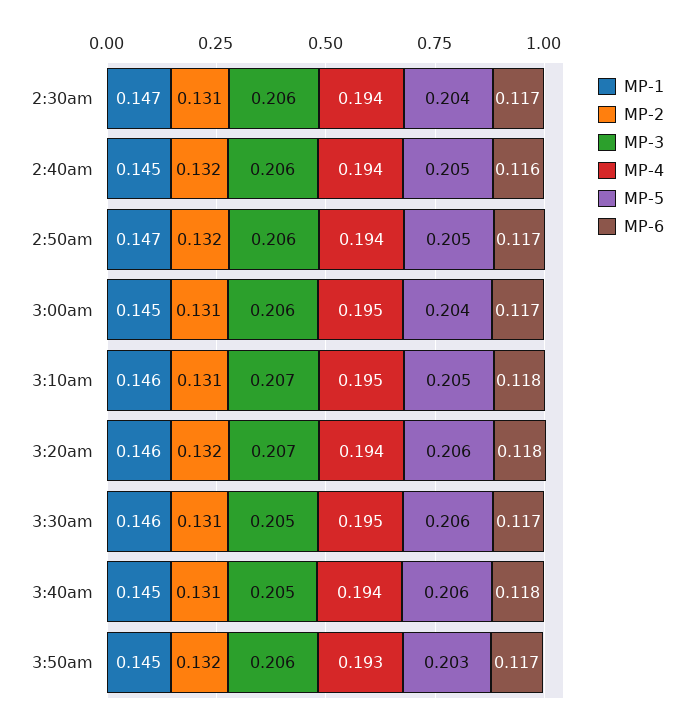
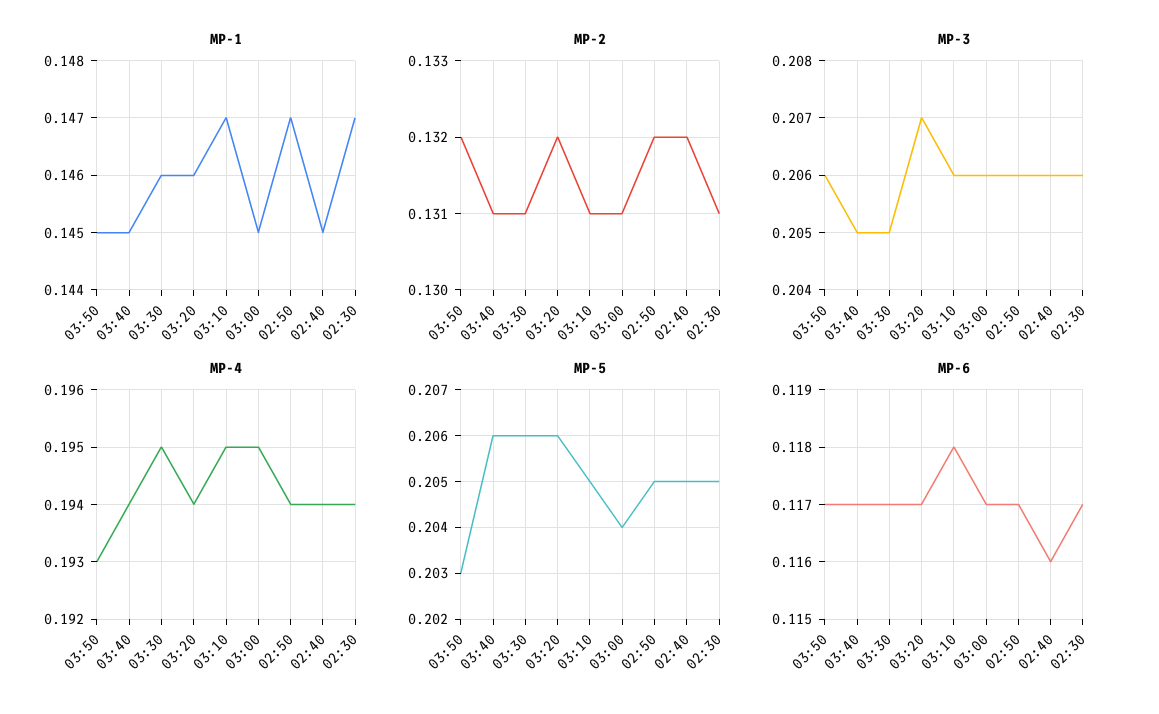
MP-5, 2:30am: 0.204 -> 0.205
MP-1, 3:10am: 0.146 -> 0.147
MP-3, 3:10am: 0.207 -> 0.206
MP-6, 3:20am: 0.118 -> 0.117
MP-6, 3:40am: 0.118 -> 0.117

